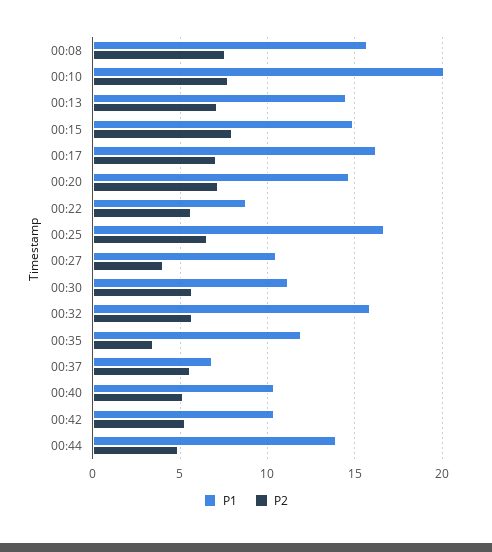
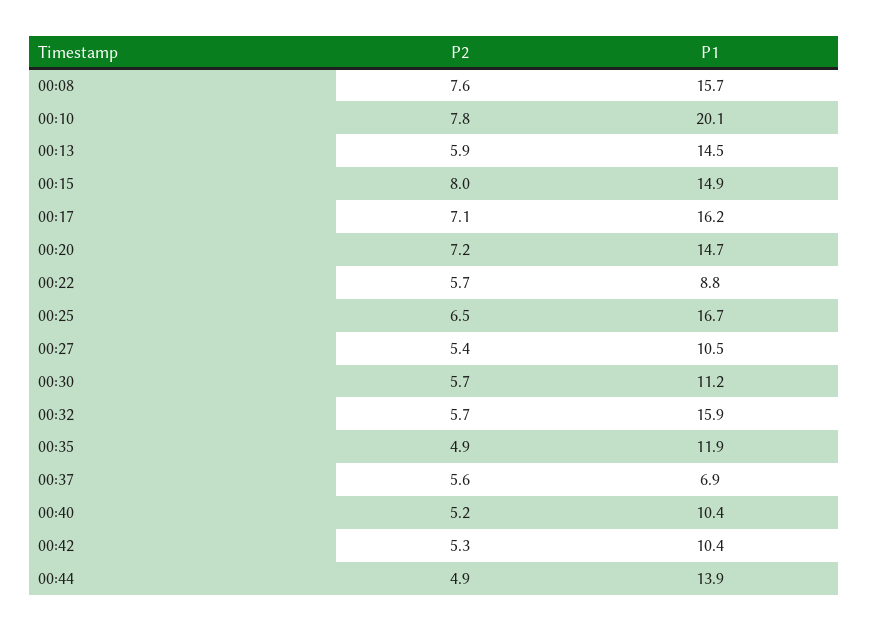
P2, 00:13: 7 -> 5.9
P2, 00:27: 4 -> 5.4
P2, 00:35: 3.5 -> 4.9

